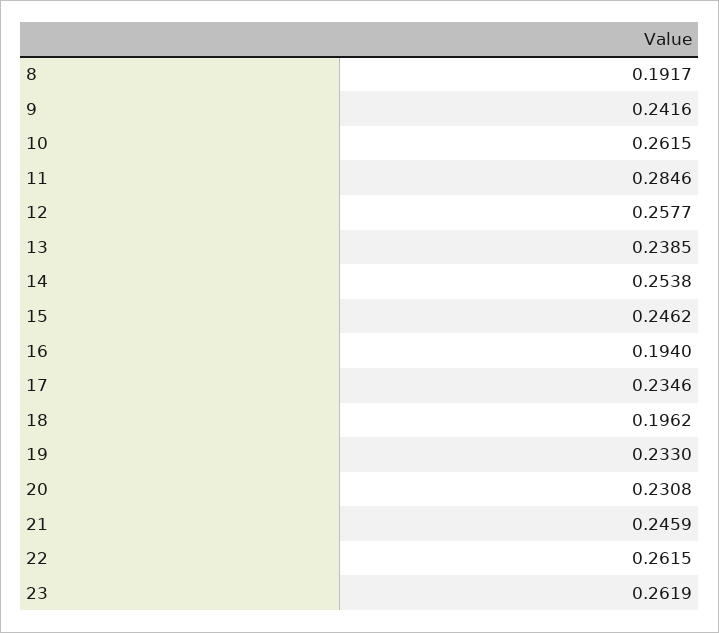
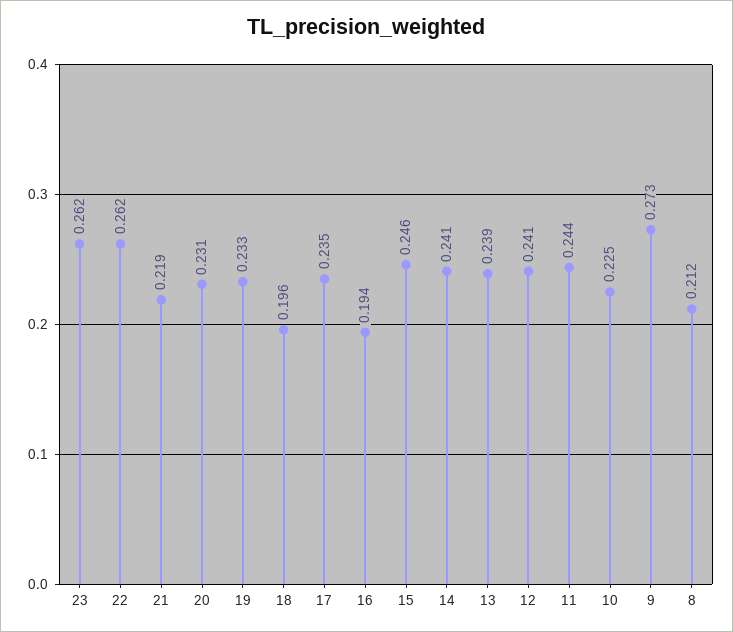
8: 0.1917 -> 0.212
9: 0.2416 -> 0.273
10: 0.2615 -> 0.225
11: 0.2846 -> 0.244
12: 0.2577 -> 0.241
14: 0.2538 -> 0.241
21: 0.2459 -> 0.219

